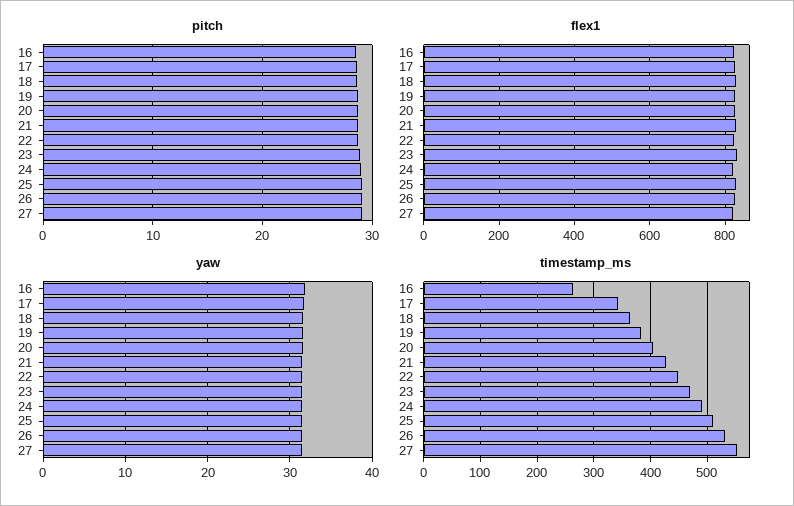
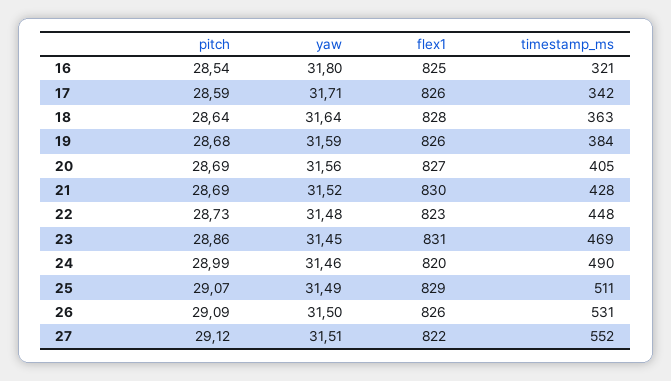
timestamp_ms, 16: 260 -> 321

